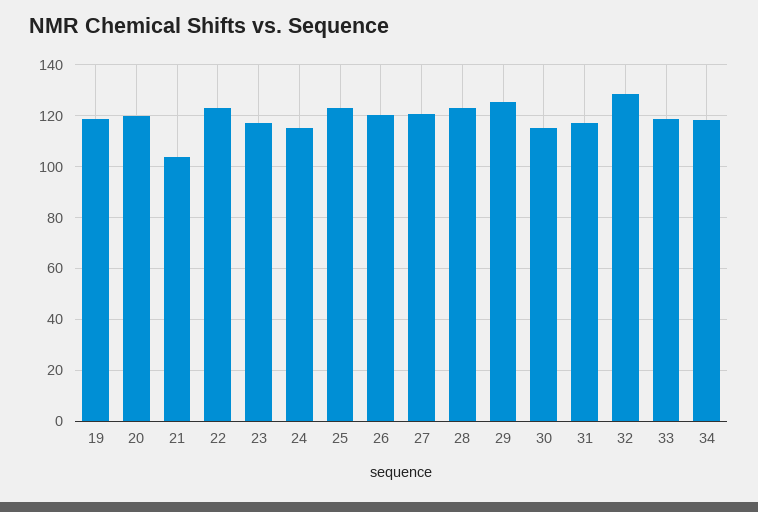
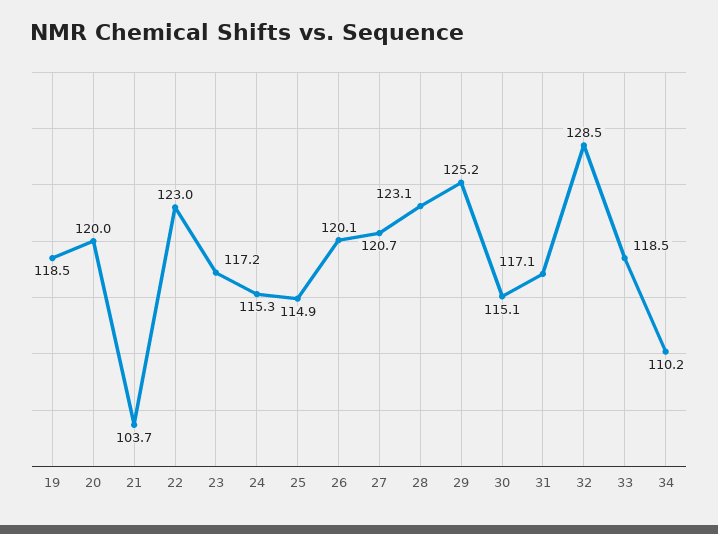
25: 122.5 -> 114.9
34: 117.5 -> 110.2

